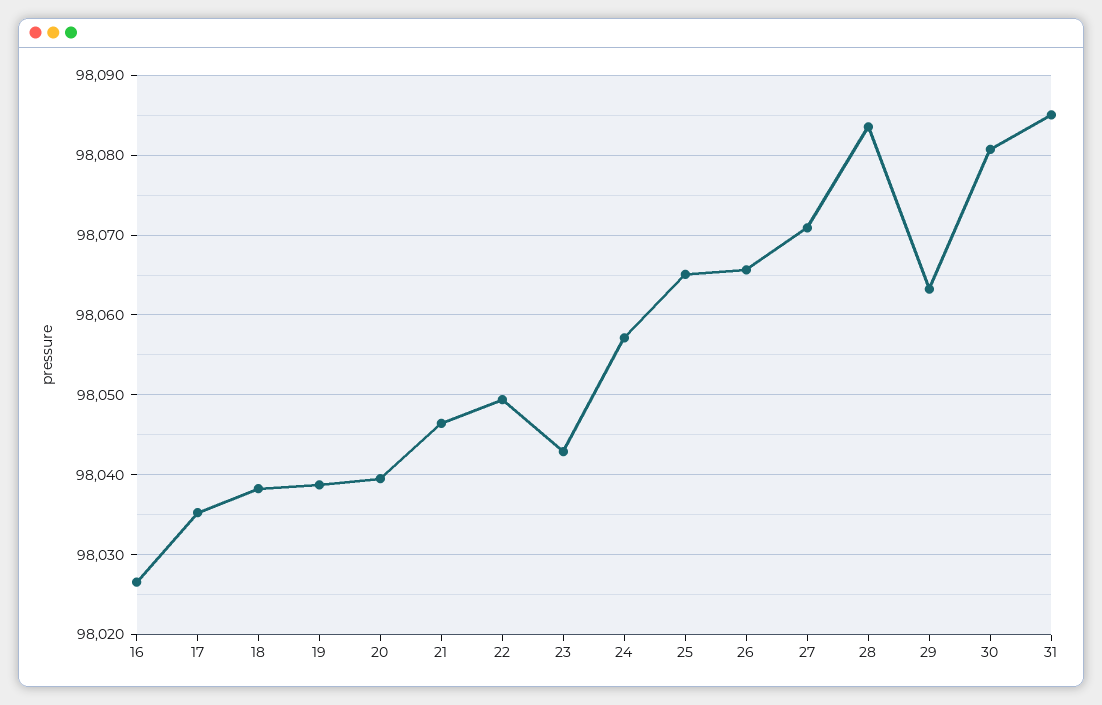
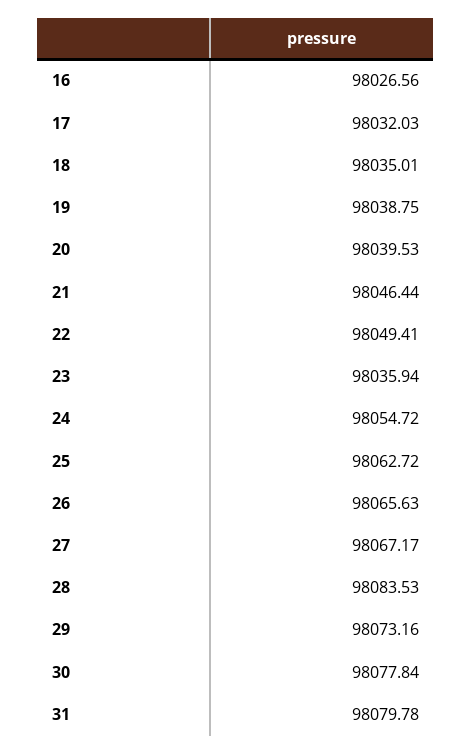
17: 98035 -> 98032.03
18: 98038 -> 98035.01
23: 98043 -> 98035.94
24: 98057 -> 98054.72
25: 98065 -> 98062.72
27: 98071 -> 98067.17
29: 98063 -> 98073.16
30: 98081 -> 98077.84
31: 98085 -> 98079.78

